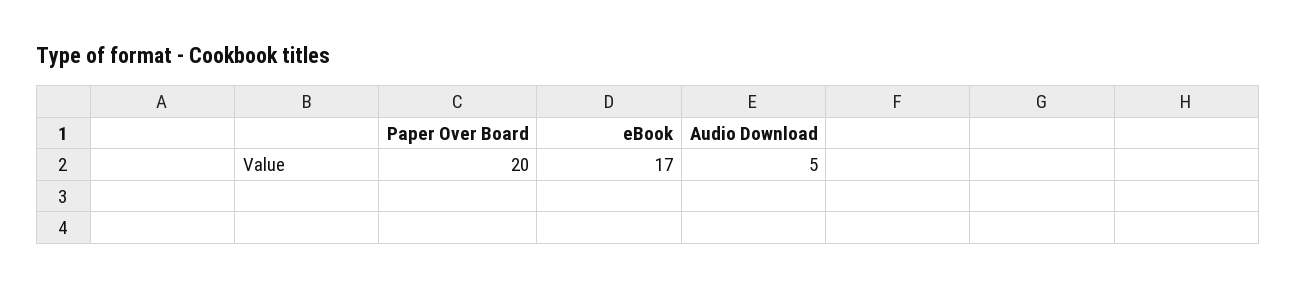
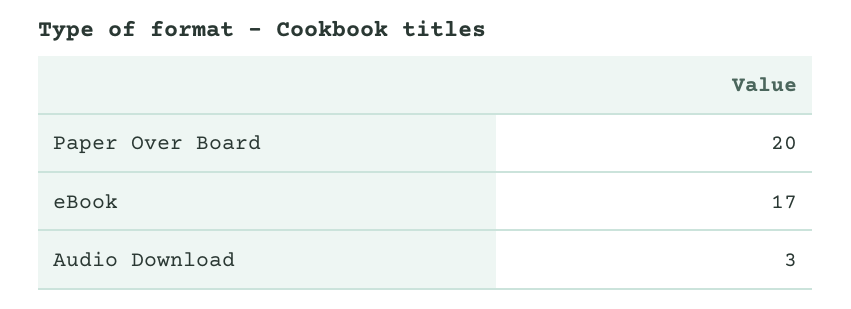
Audio Download: 5 -> 3

